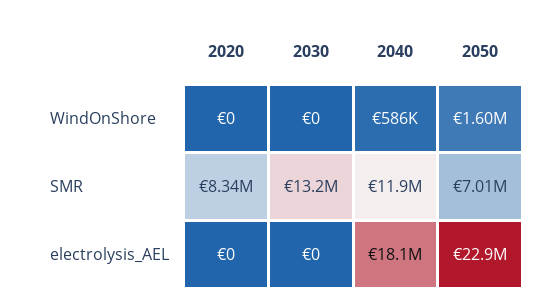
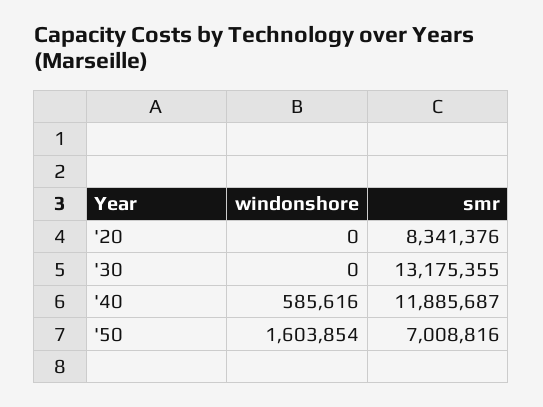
2020, electrolysis_AEL: 0 -> none
2030, electrolysis_AEL: 0 -> none
2040, electrolysis_AEL: 18100000 -> none
2050, electrolysis_AEL: 22900000 -> none

